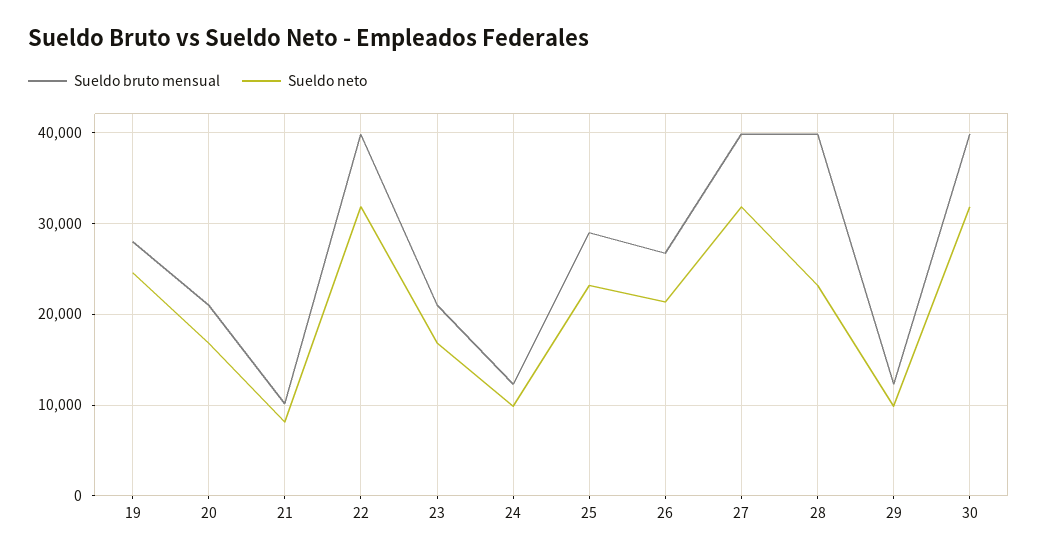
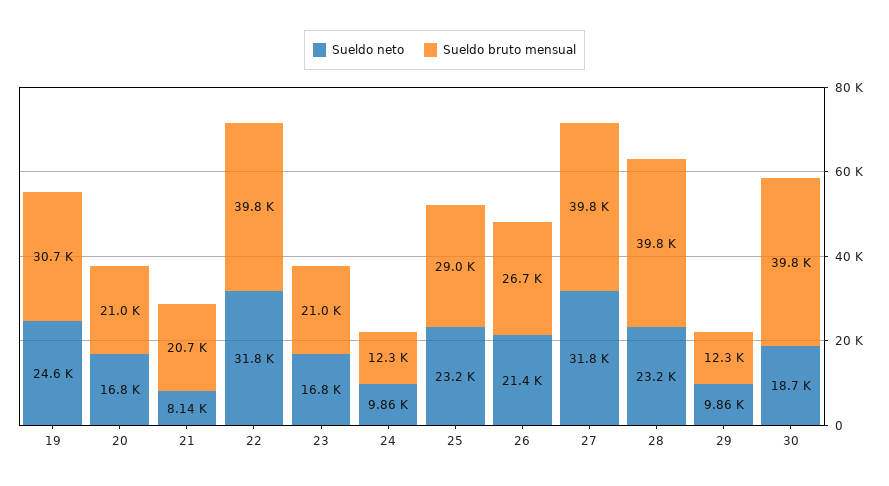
Sueldo bruto mensual, 19: 28000 -> 30700
Sueldo bruto mensual, 21: 10000 -> 20700
Sueldo neto, 30: 32000 -> 18700

